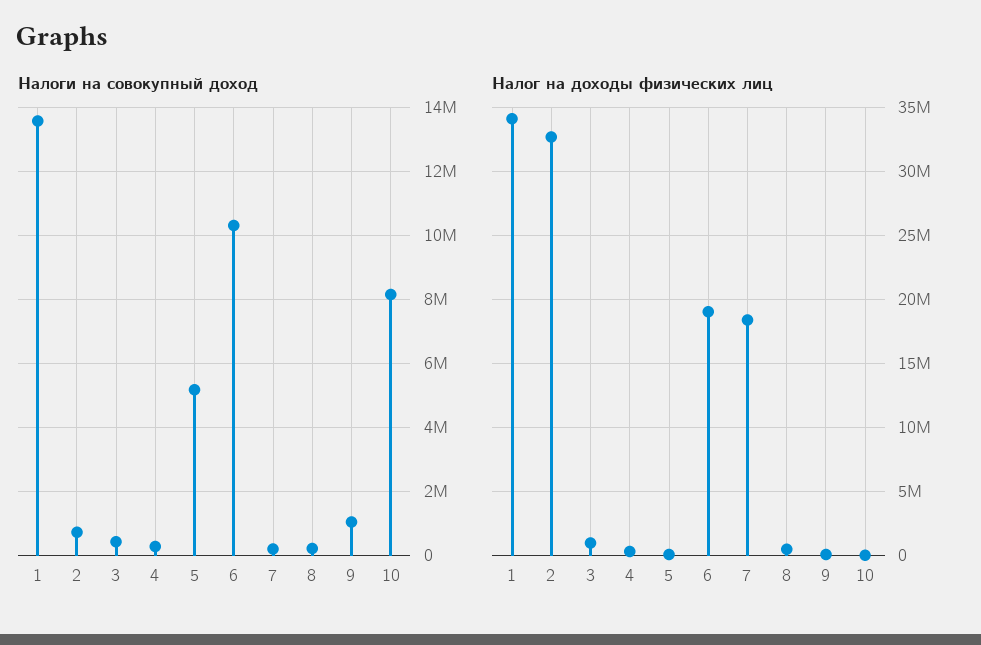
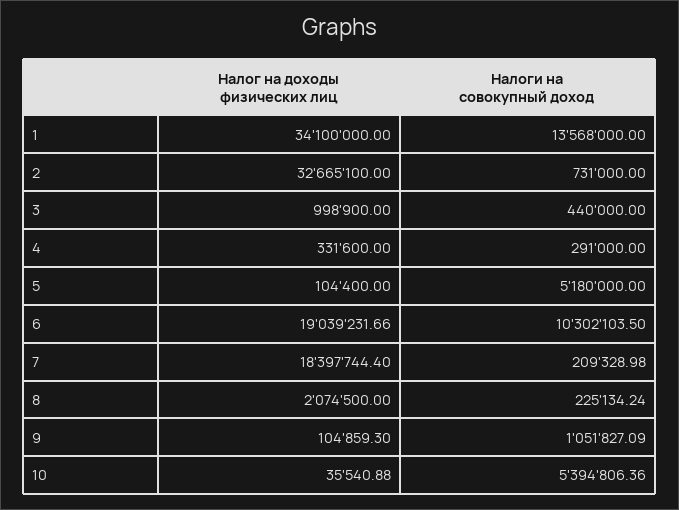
Налоги на совокупный доход, 10: 8200000 -> 5394806.36
Налог на доходы физических лиц, 8: 500000 -> 2074500

